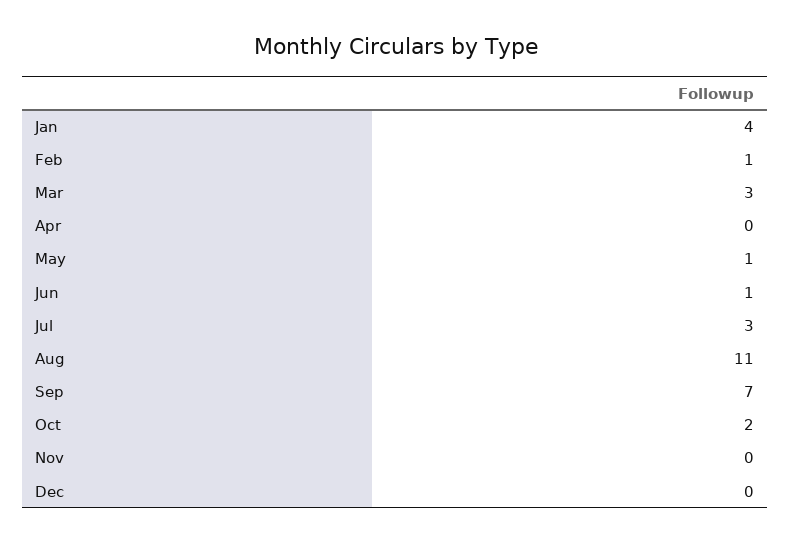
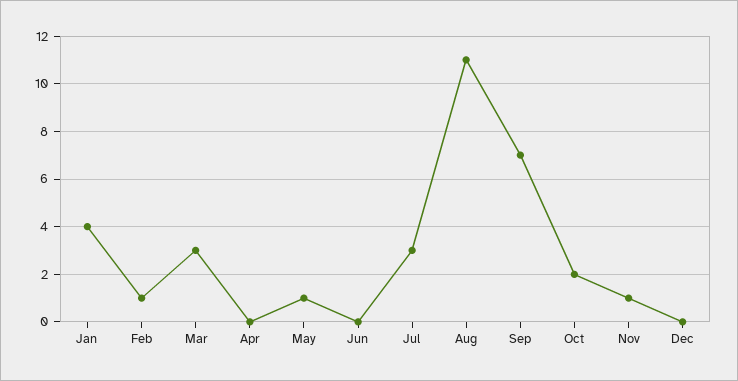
Jun: 1 -> 0
Nov: 0 -> 1

